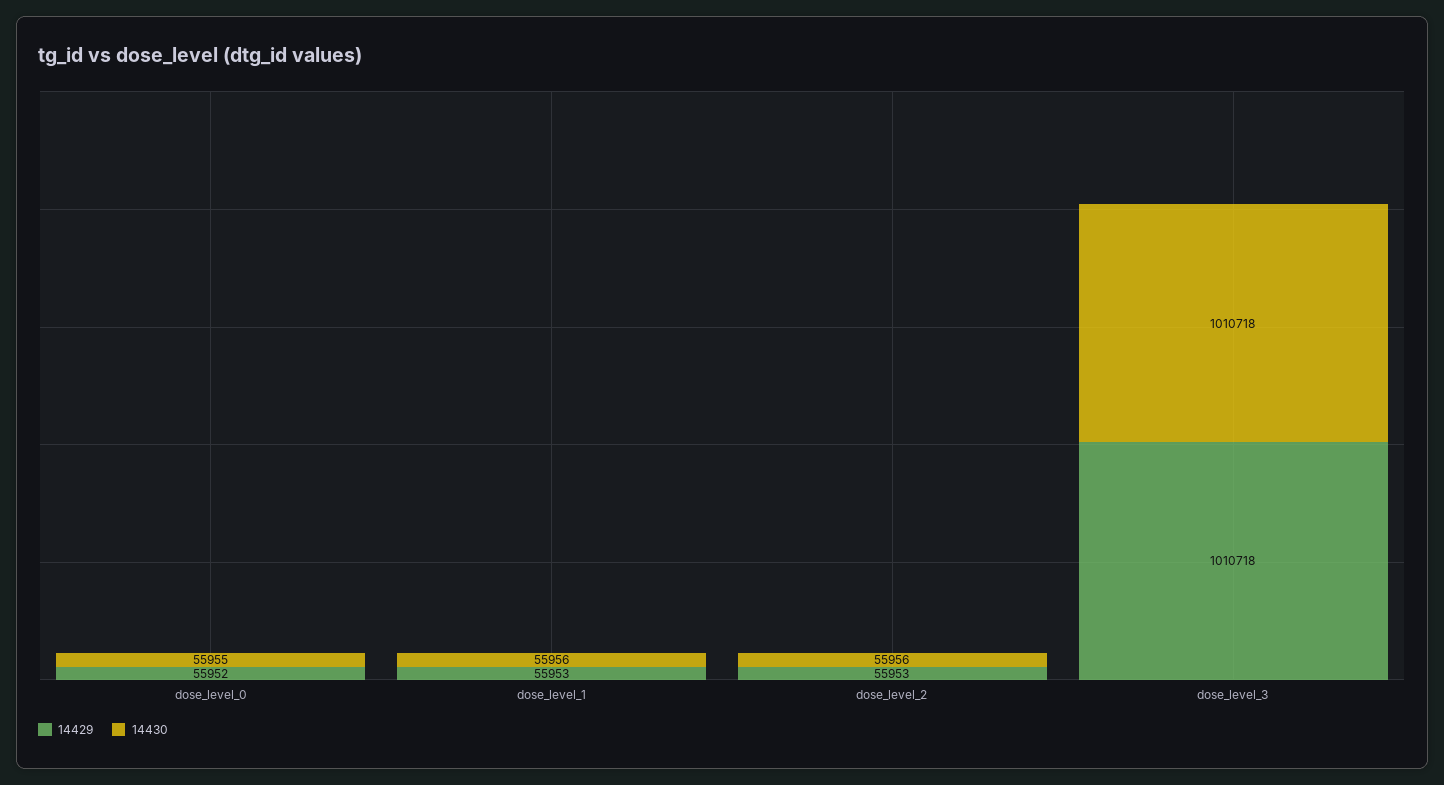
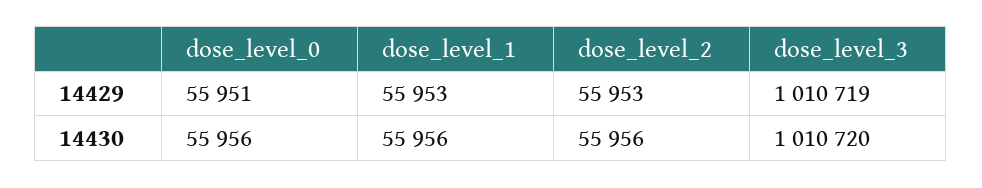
14429, dose_level_0: 55952 -> 55951
14430, dose_level_0: 55955 -> 55956
14429, dose_level_3: 1010718 -> 1010719
14430, dose_level_3: 1010718 -> 1010720

